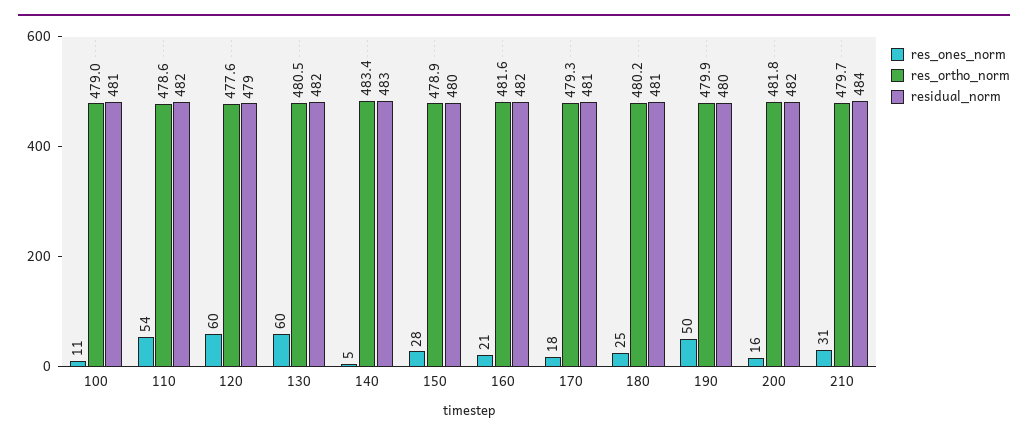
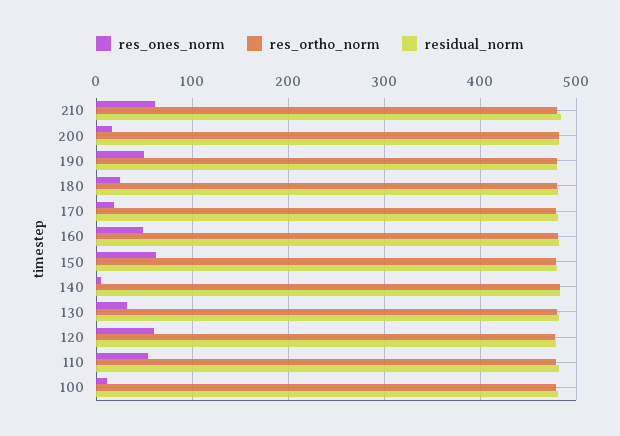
res_ones_norm, 130: 60 -> 30
res_ones_norm, 150: 28 -> 60
res_ones_norm, 160: 21 -> 50
res_ones_norm, 210: 31 -> 60

